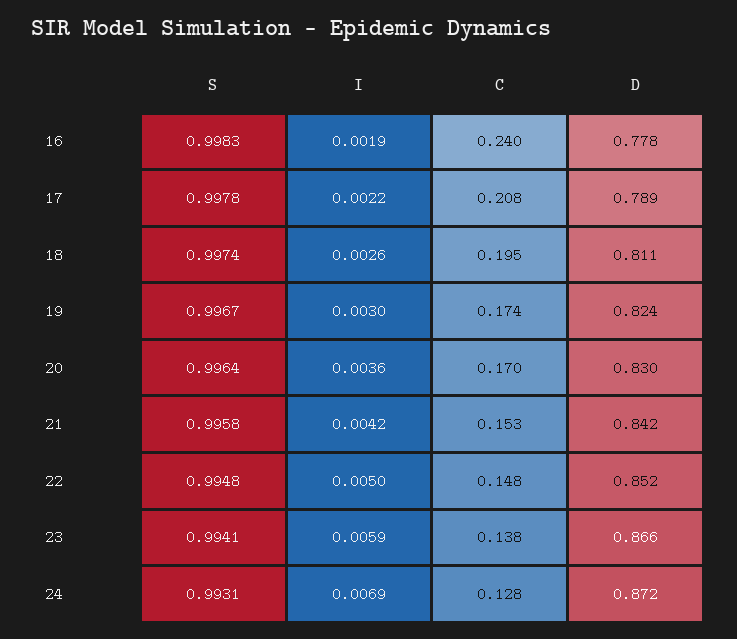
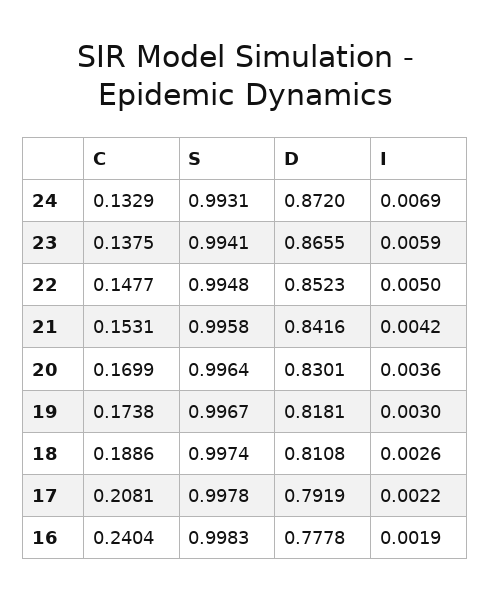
D, 17: 0.789 -> 0.7919
C, 18: 0.195 -> 0.1886
D, 19: 0.824 -> 0.8181
C, 24: 0.128 -> 0.1329

